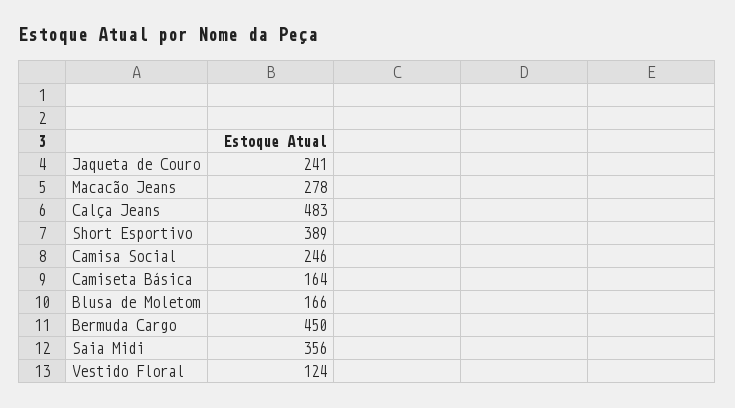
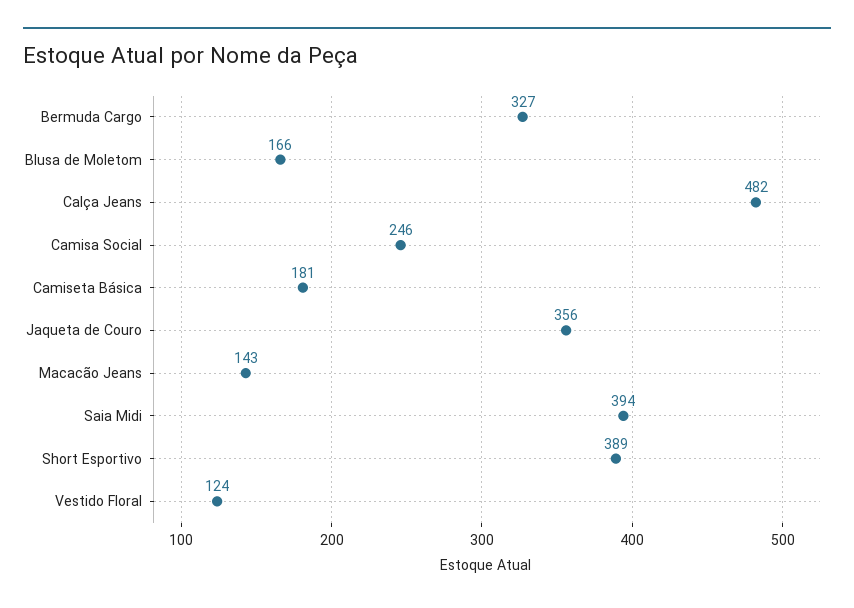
Jaqueta de Couro: 241 -> 356
Macacão Jeans: 278 -> 143
Calça Jeans: 483 -> 482
Camiseta Básica: 164 -> 181
Bermuda Cargo: 450 -> 327
Saia Midi: 356 -> 394

